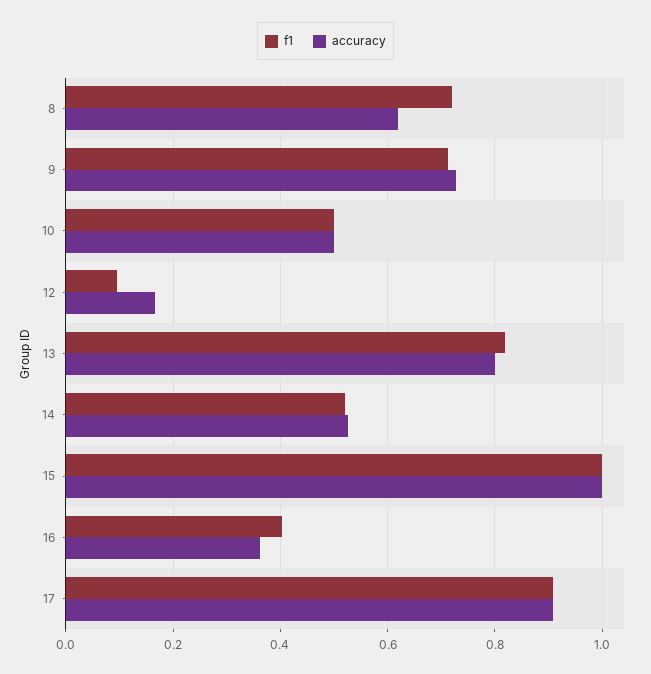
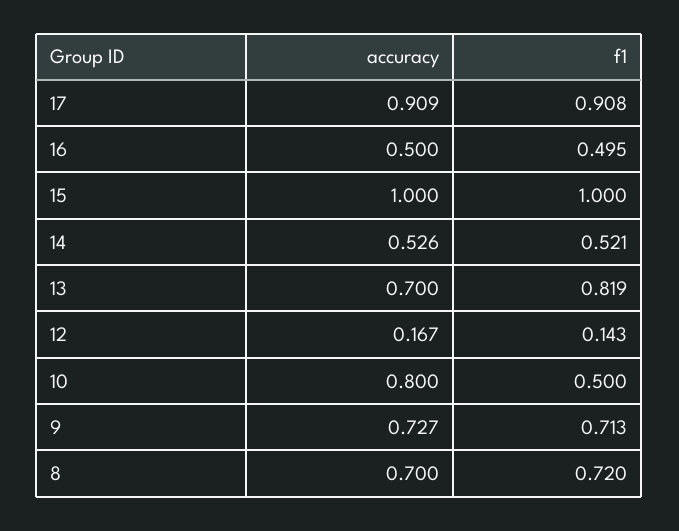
accuracy, 8: 0.62 -> 0.7
accuracy, 10: 0.5 -> 0.8
f1, 12: 0.1 -> 0.143
accuracy, 13: 0.8 -> 0.7
f1, 16: 0.4 -> 0.495
accuracy, 16: 0.36 -> 0.5

